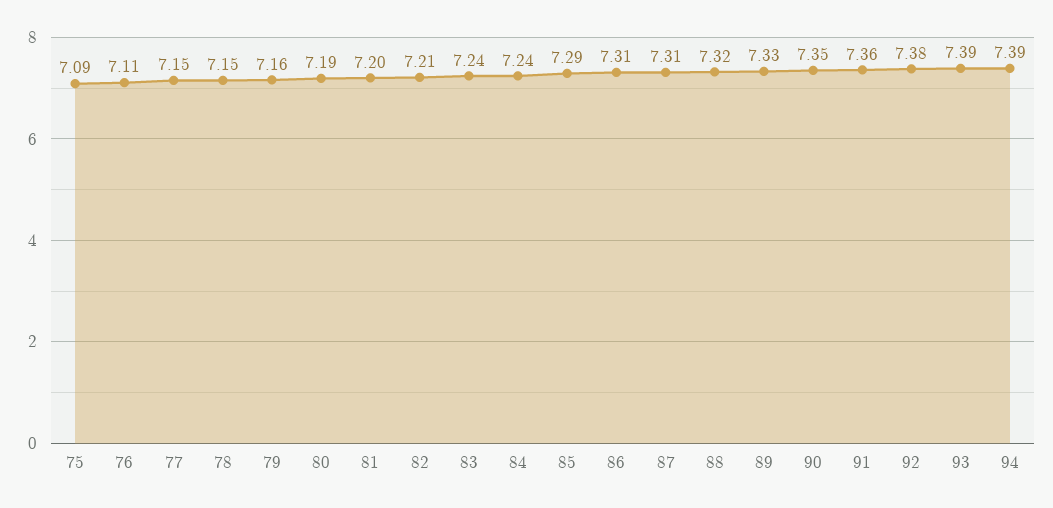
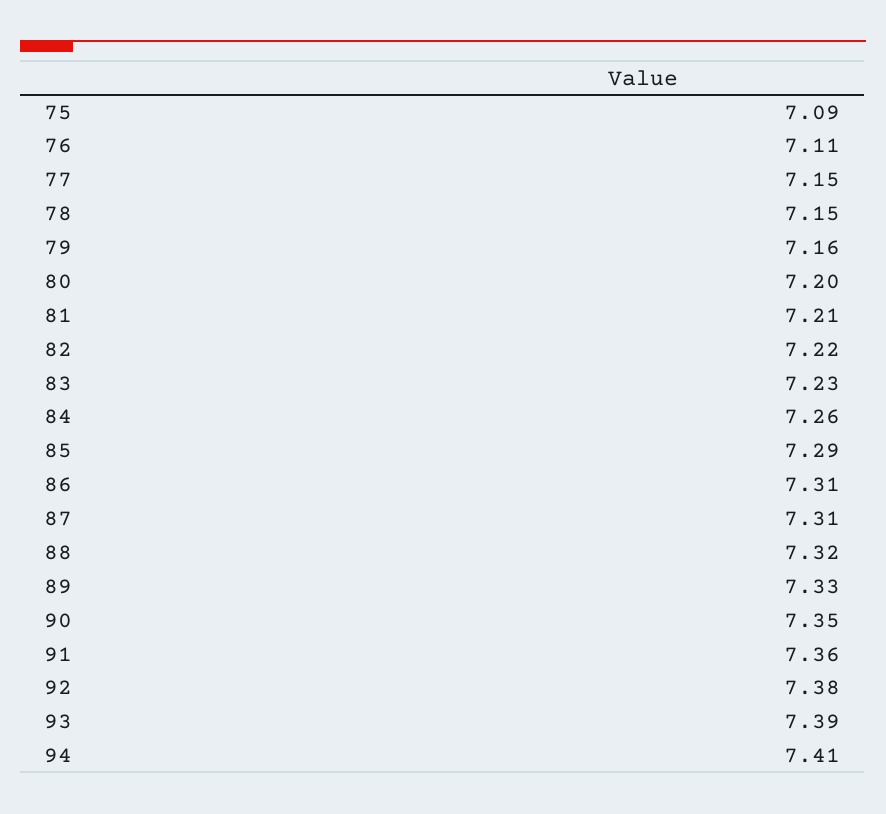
80: 7.19 -> 7.2
81: 7.2 -> 7.21
82: 7.21 -> 7.22
83: 7.24 -> 7.23
84: 7.24 -> 7.26
94: 7.39 -> 7.41

